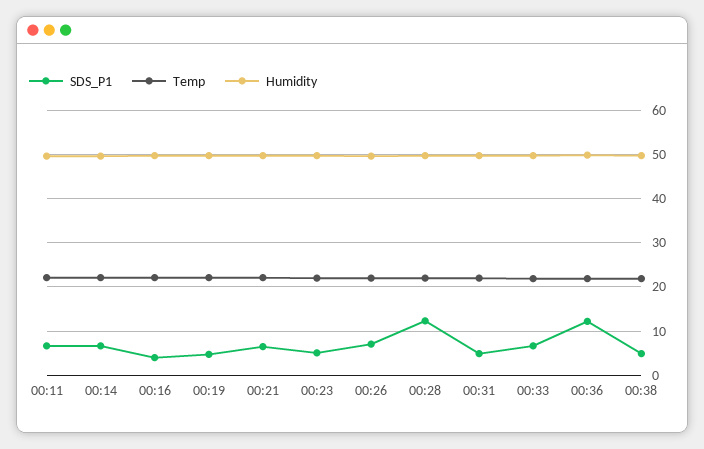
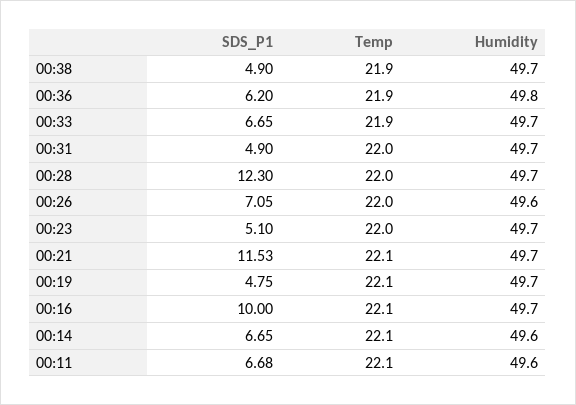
SDS_P1, 00:16: 4 -> 10
SDS_P1, 00:21: 6 -> 11.53
SDS_P1, 00:36: 12 -> 6.2

